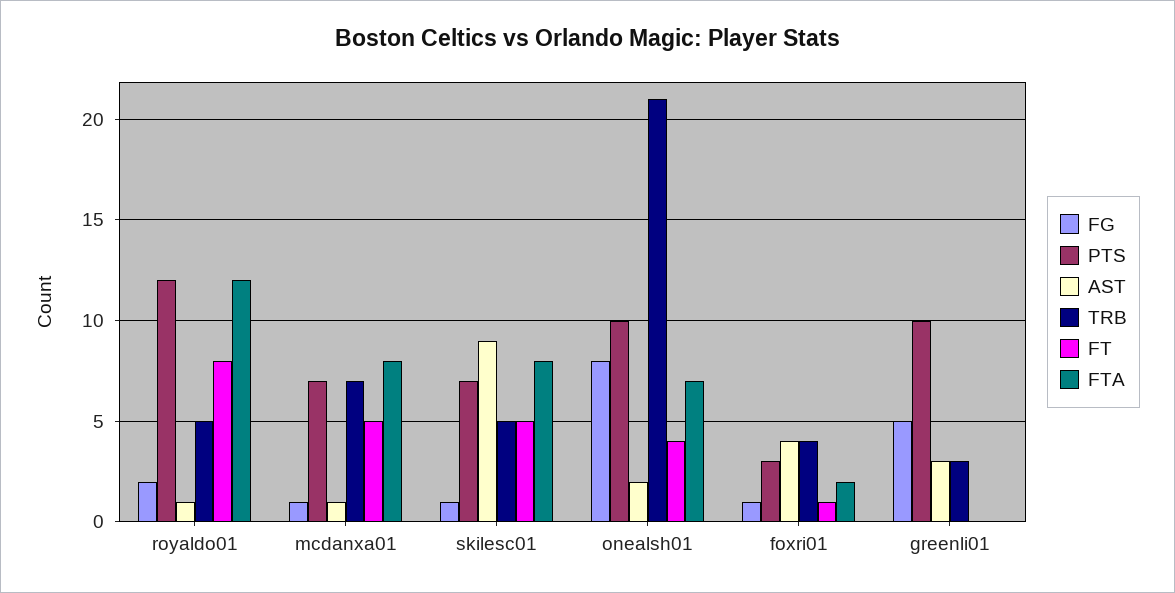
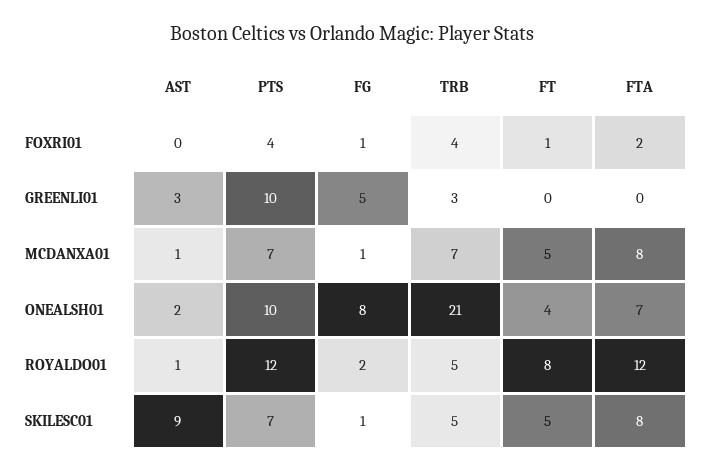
PTS, foxri01: 3 -> 4
AST, foxri01: 4 -> 0

